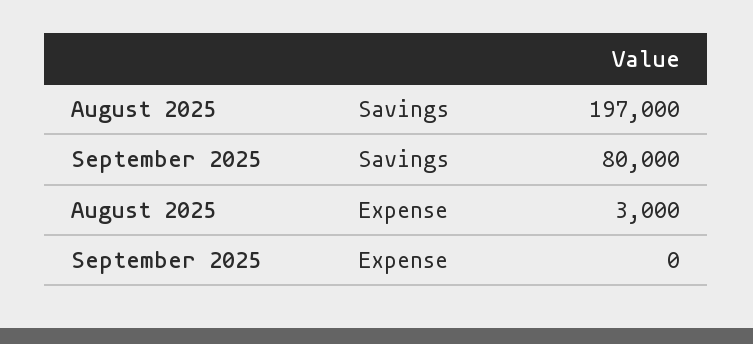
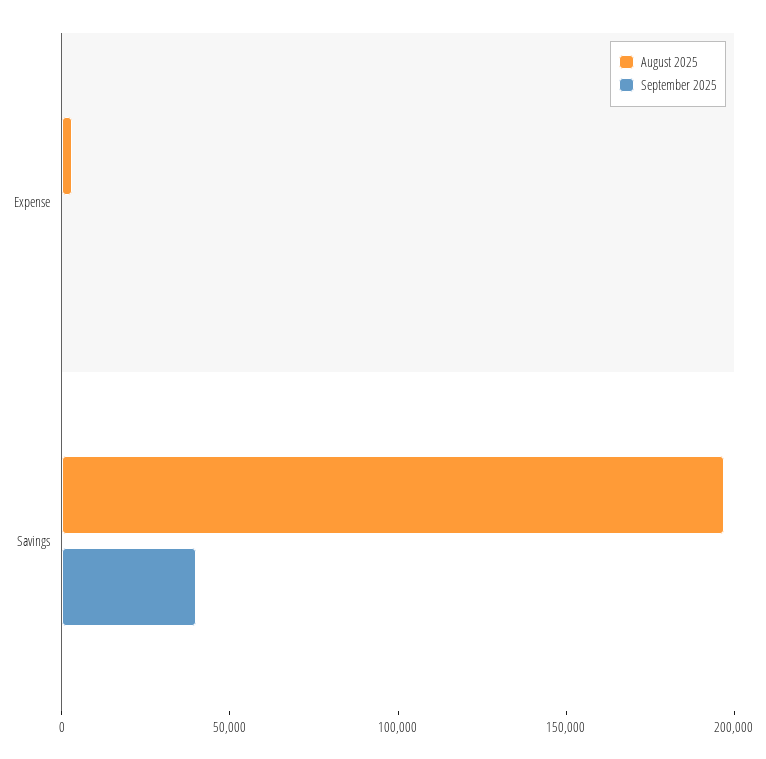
September 2025, Savings: 80000 -> 40000

